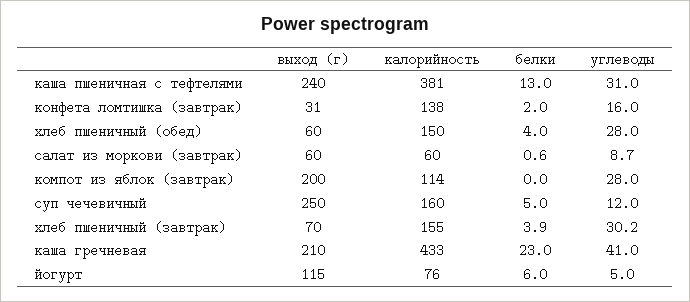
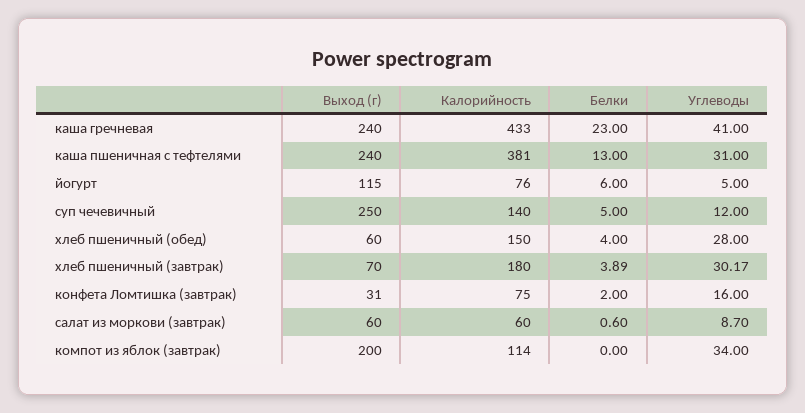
калорийность, конфета ломтишка (завтрак): 138 -> 75
углеводы, компот из яблок (завтрак): 28 -> 34
калорийность, суп чечевичный: 160 -> 140
калорийность, хлеб пшеничный (завтрак): 155 -> 180
выход (г), каша гречневая: 210 -> 240

